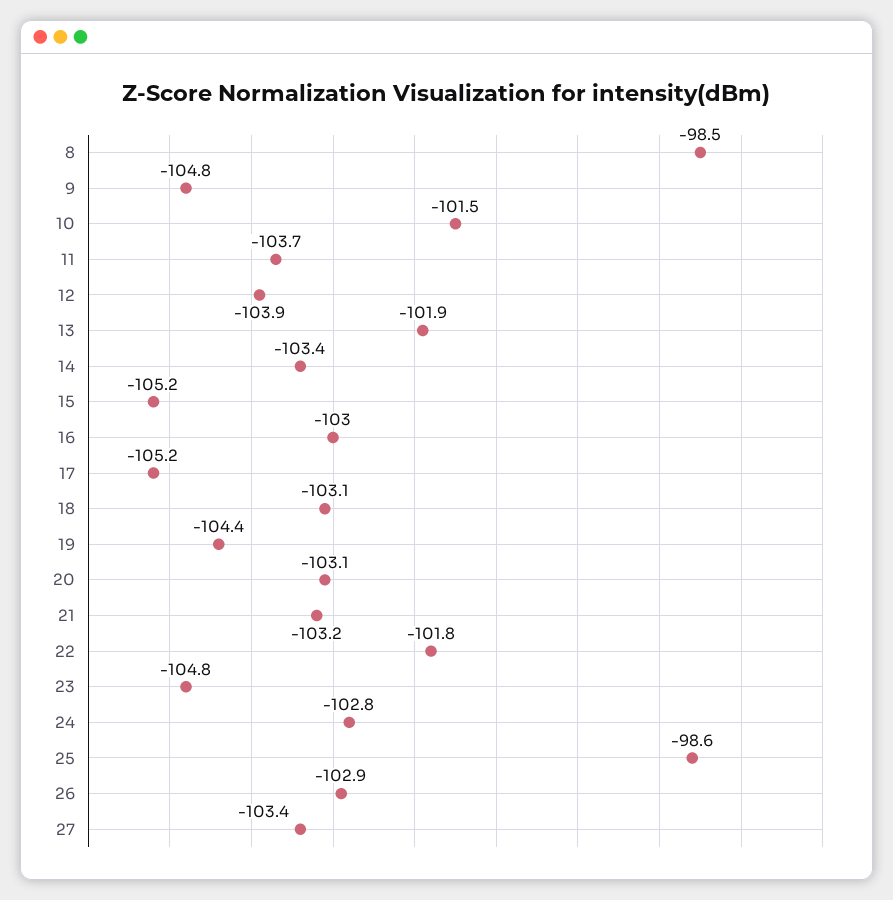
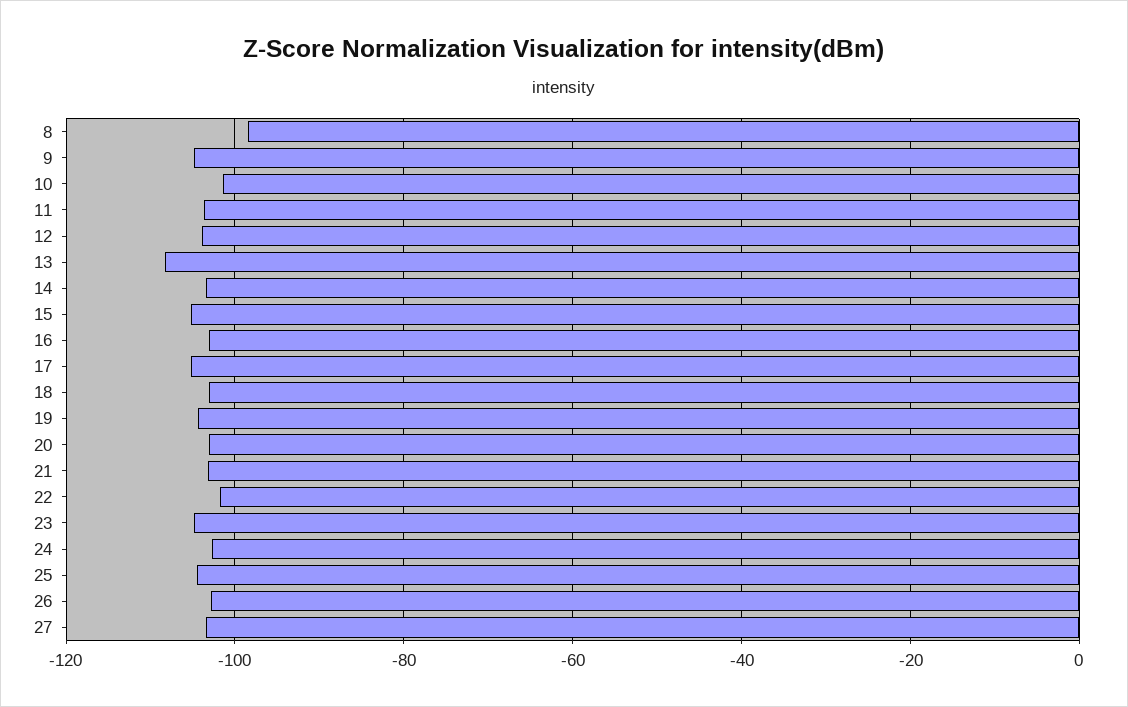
13: -101.9 -> -108
25: -98.6 -> -104

